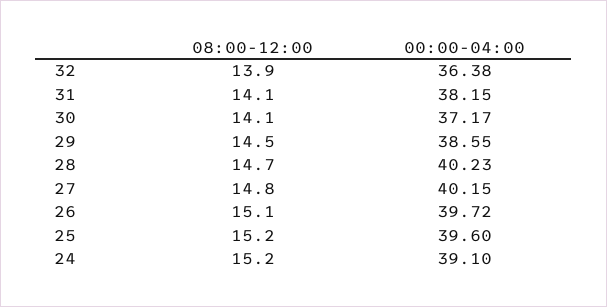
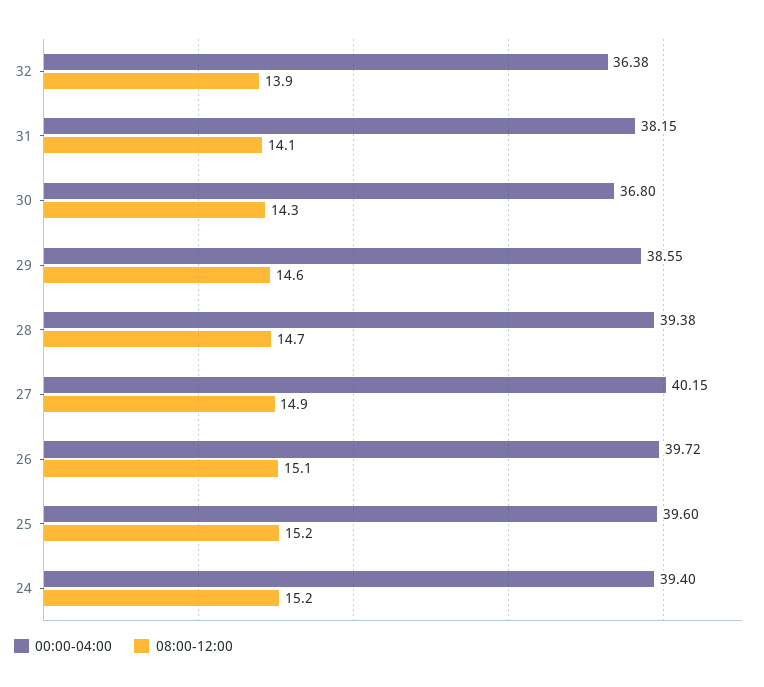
08:00-12:00, 30: 14.1 -> 14.3
00:00-04:00, 30: 37.17 -> 36.8
08:00-12:00, 29: 14.5 -> 14.6
00:00-04:00, 28: 40.23 -> 39.38
08:00-12:00, 27: 14.8 -> 14.9
00:00-04:00, 24: 39.1 -> 39.4

